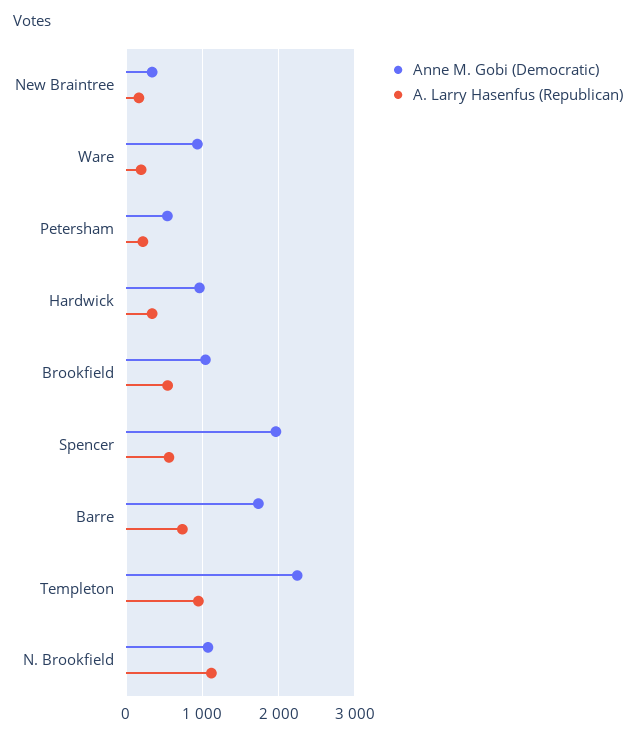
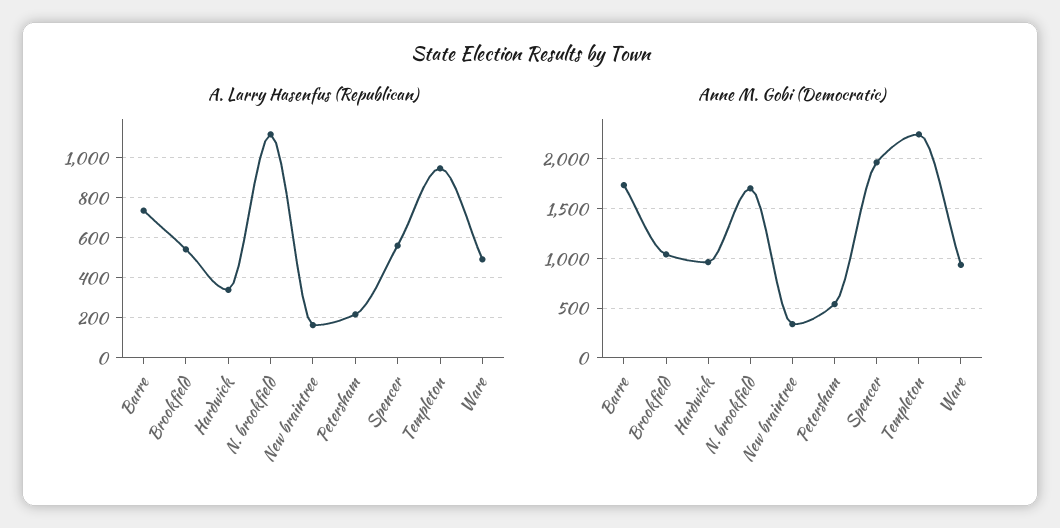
A. Larry Hasenfus (Republican), Ware: 200 -> 500
Anne M. Gobi (Democratic), N. Brookfield: 1100 -> 1700

